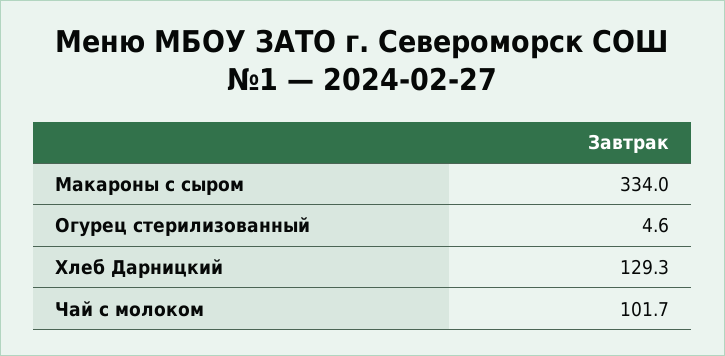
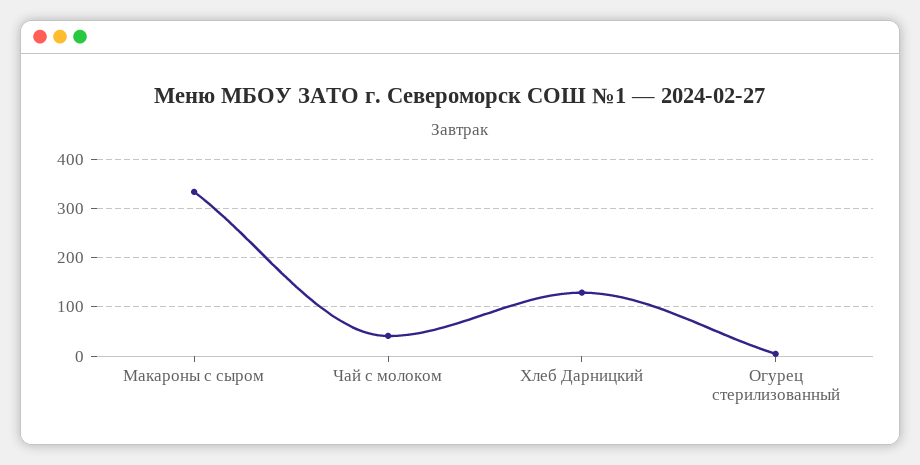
Чай с молоком: 101.7 -> 40

